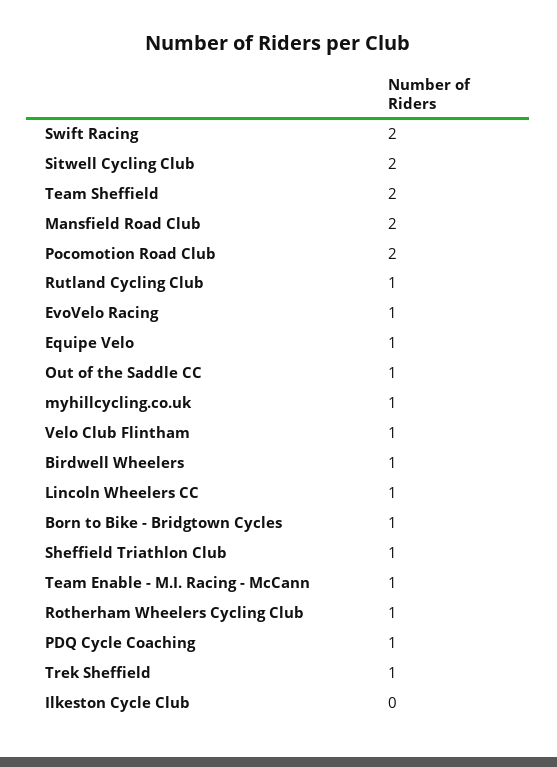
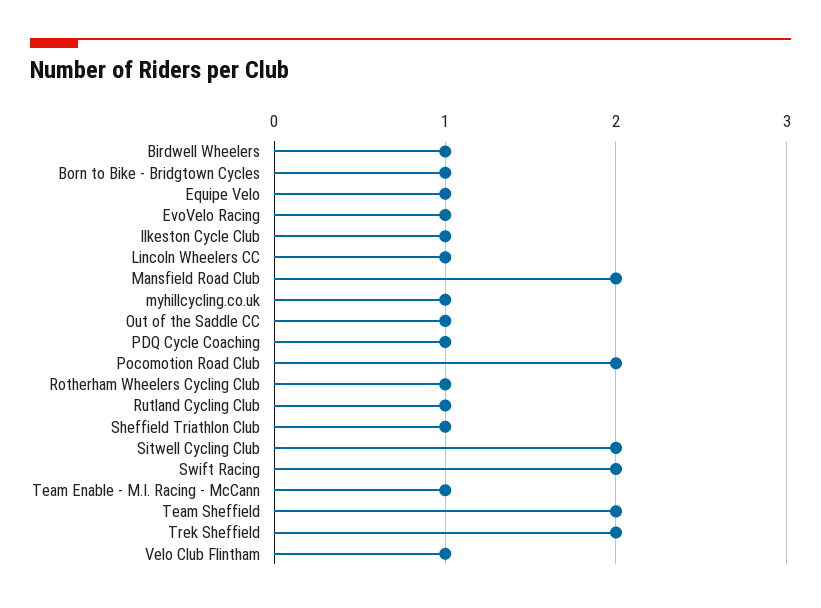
Trek Sheffield: 1 -> 2
Ilkeston Cycle Club: 0 -> 1

